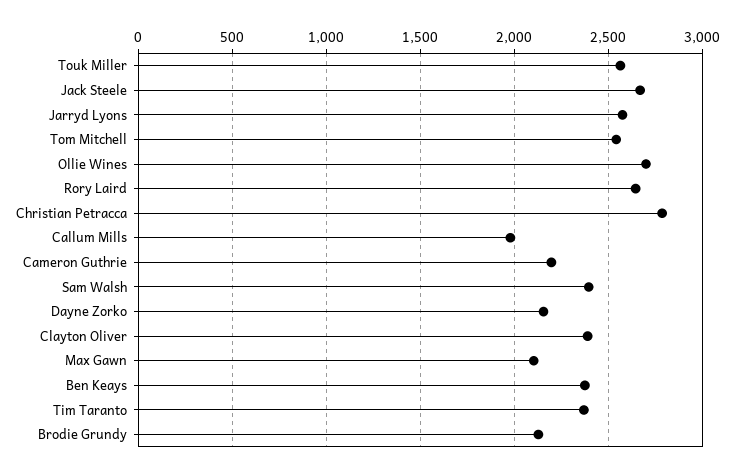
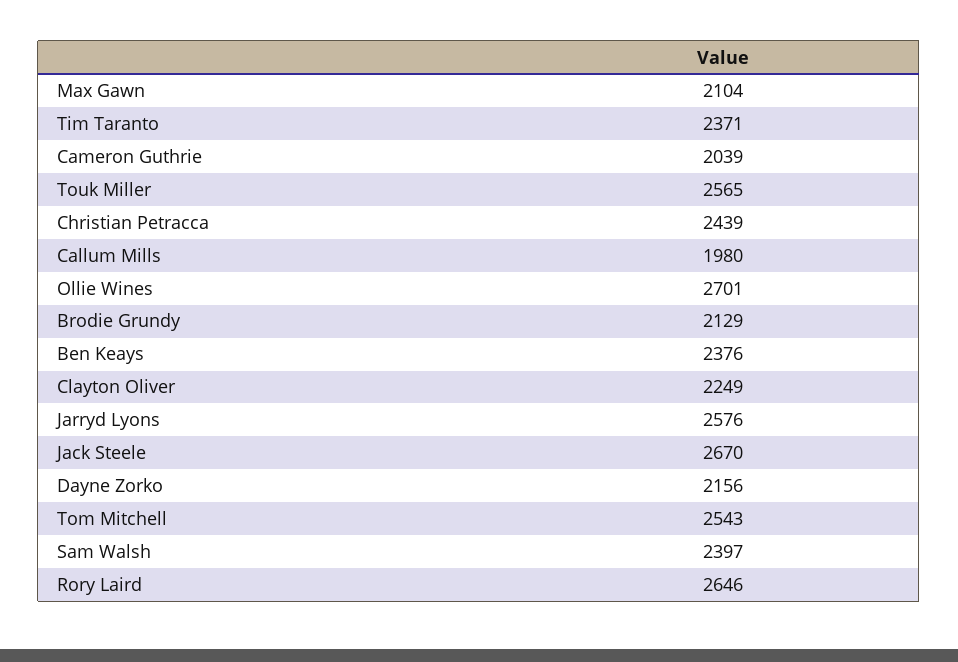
Christian Petracca: 2800 -> 2439
Cameron Guthrie: 2200 -> 2039
Clayton Oliver: 2400 -> 2249

